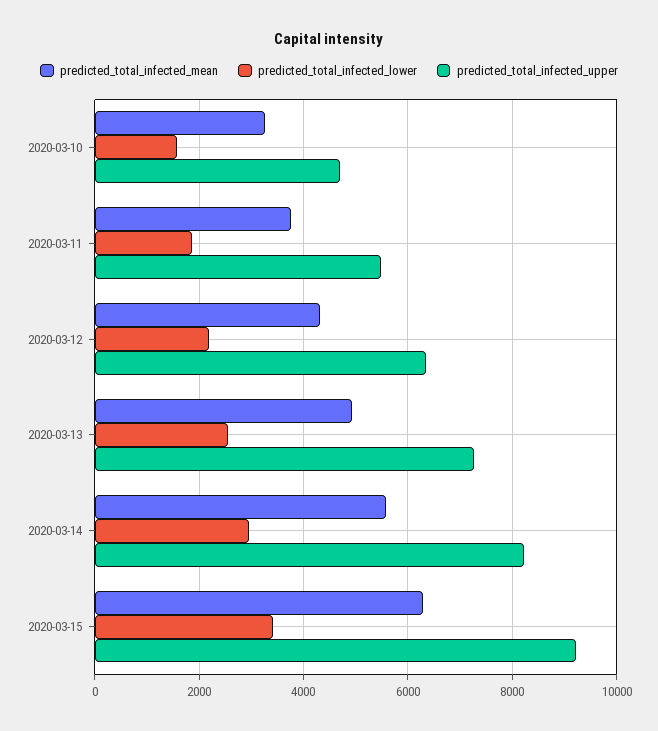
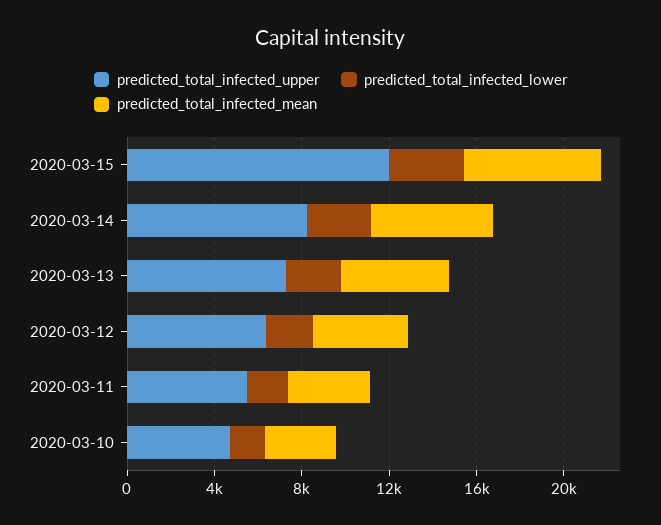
predicted_total_infected_upper, 2020-03-15: 9200 -> 12000

